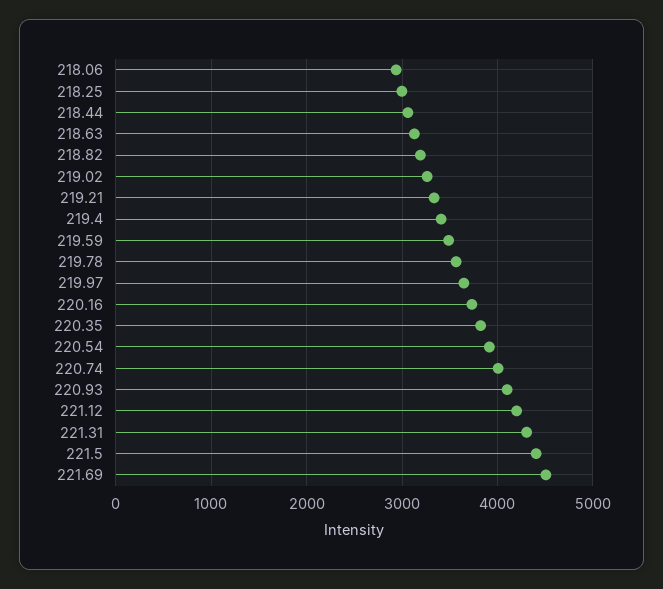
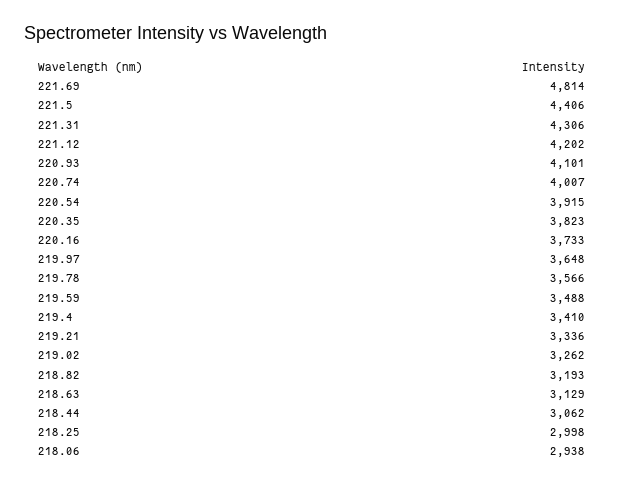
221.69: 4500 -> 4814

